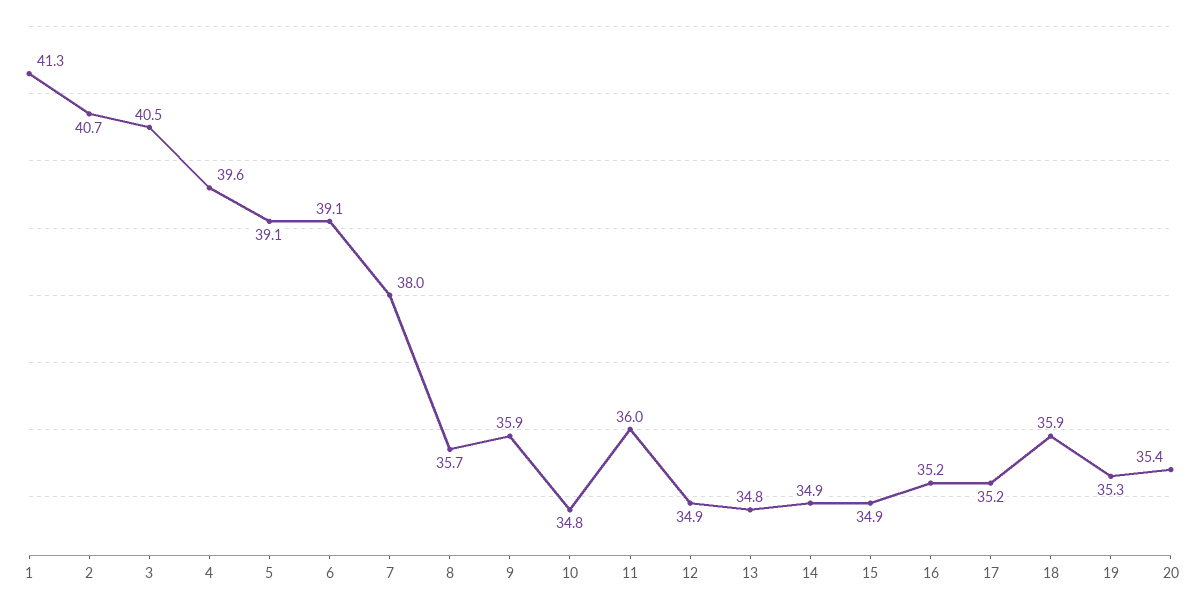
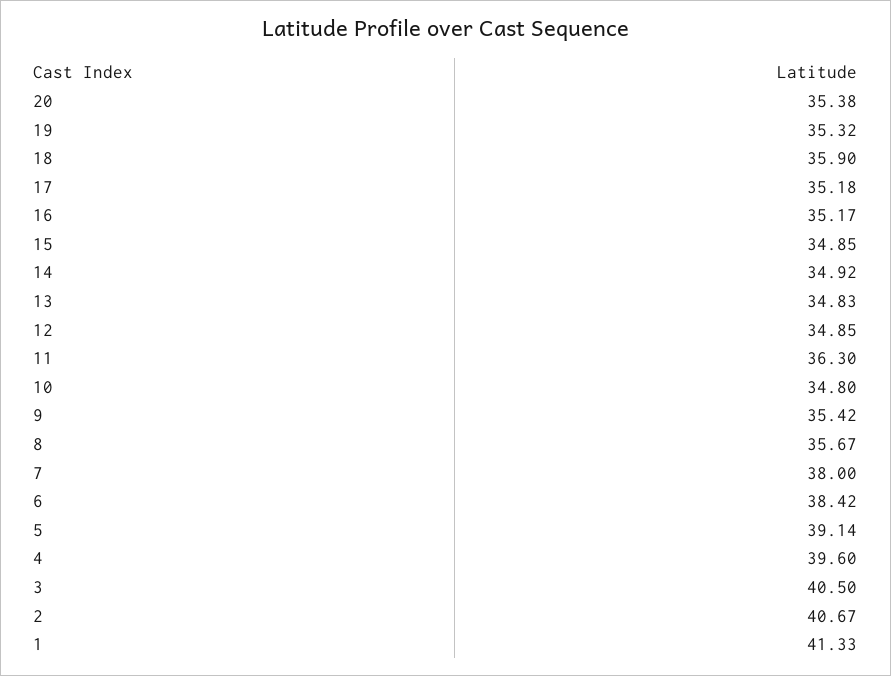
6: 39.1 -> 38.42
9: 35.9 -> 35.42
11: 36 -> 36.3

